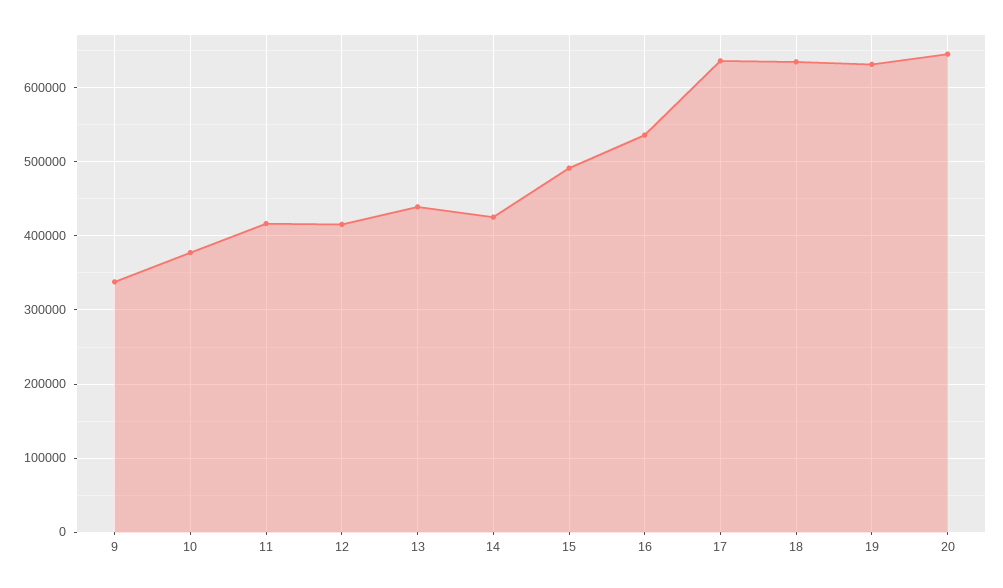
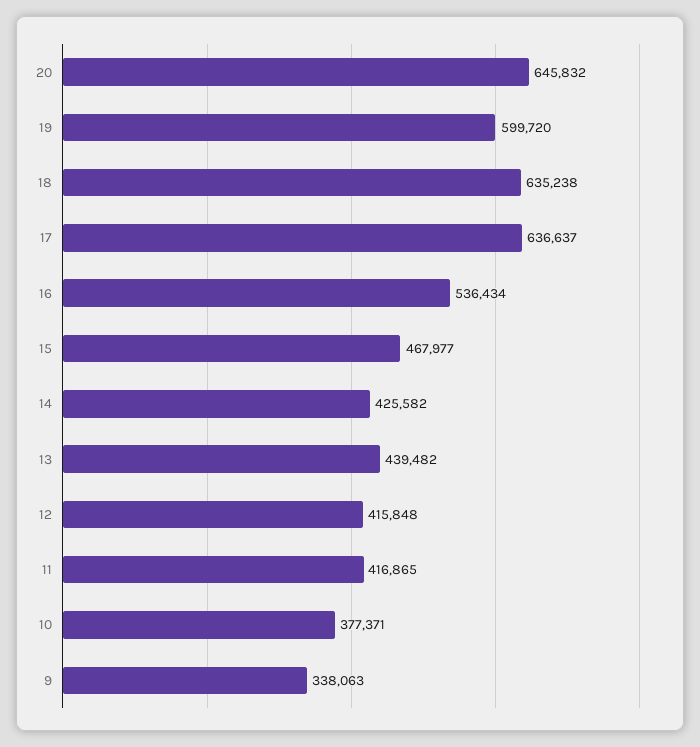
15: 490000 -> 467977
19: 630000 -> 599720

